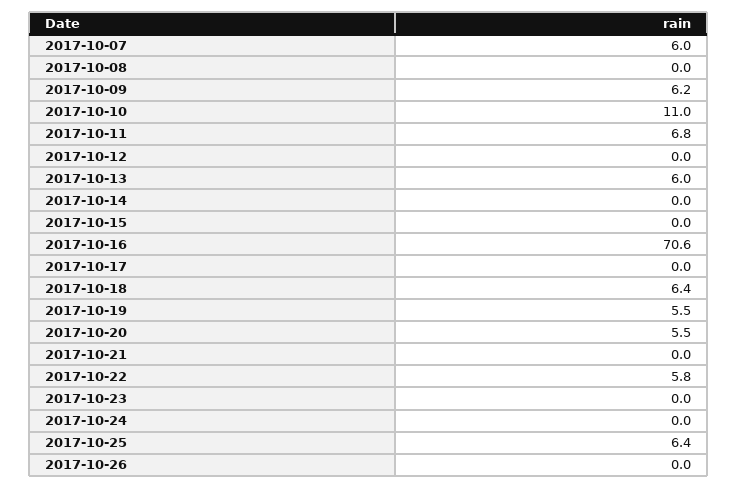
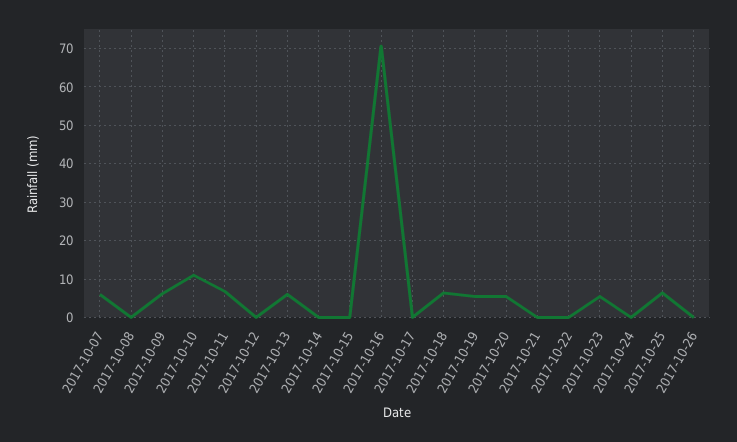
2017-10-22: 5.8 -> 0
2017-10-23: 0 -> 6

